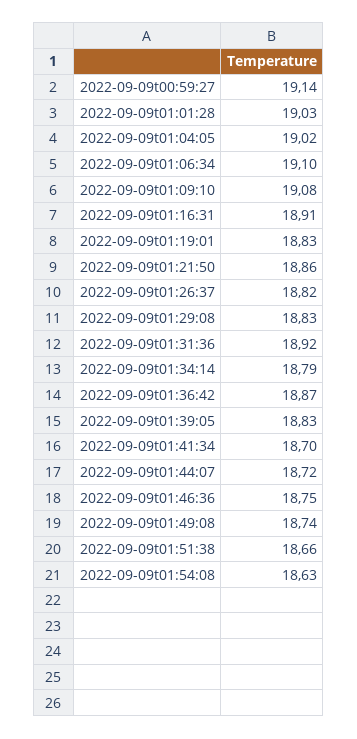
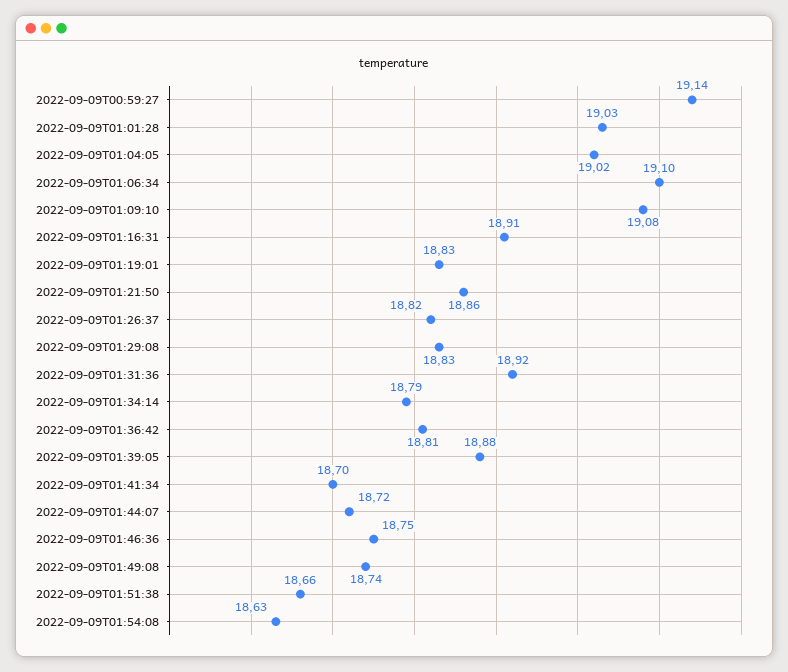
2022-09-09t01:36:42: 18.87 -> 18.81
2022-09-09t01:39:05: 18.83 -> 18.88

